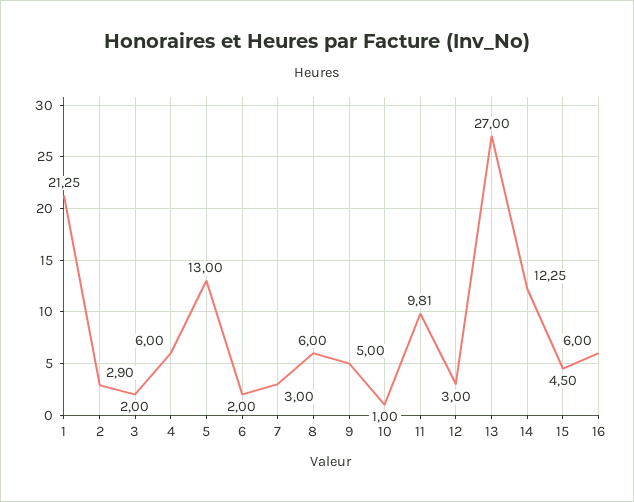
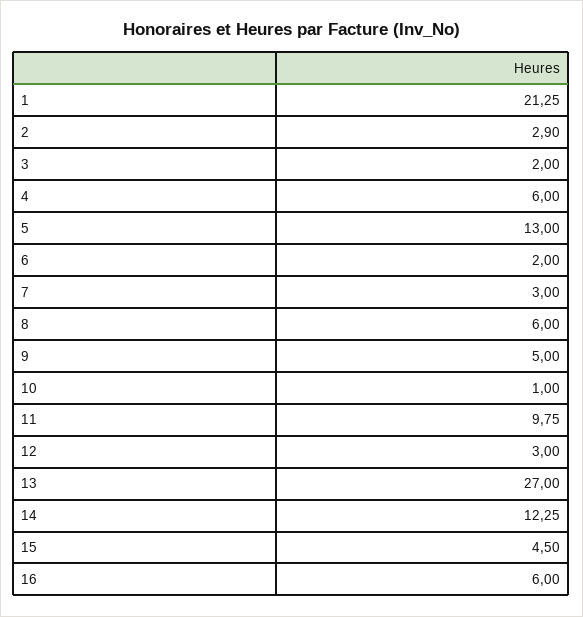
11: 9.81 -> 9.75

